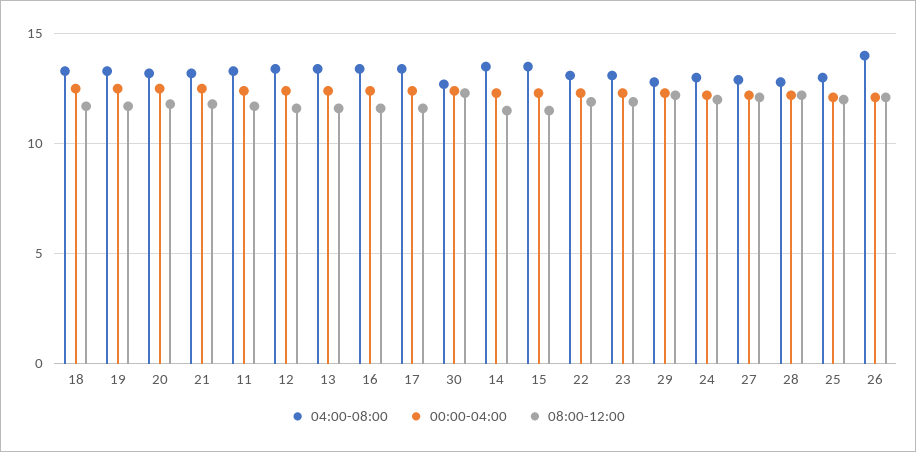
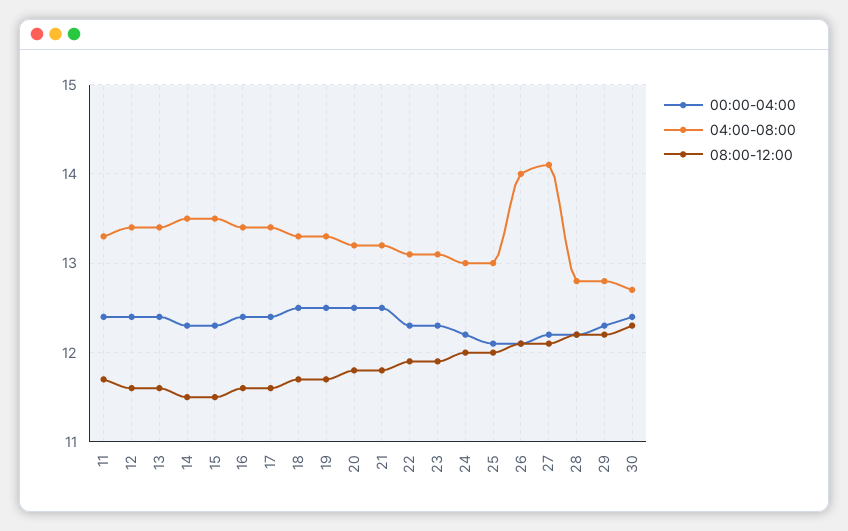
04:00-08:00, 27: 13 -> 14.1

